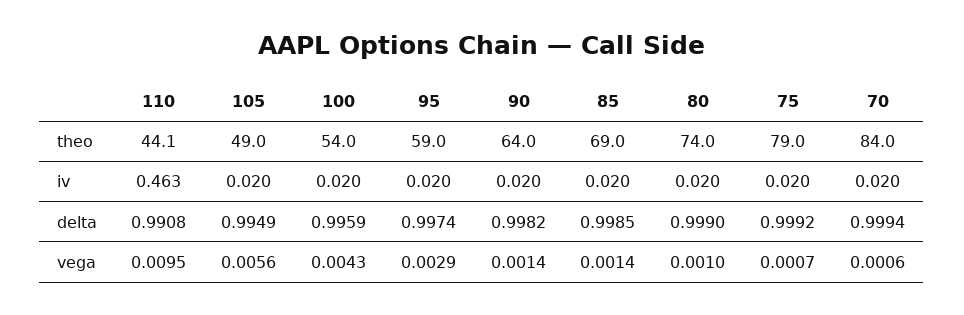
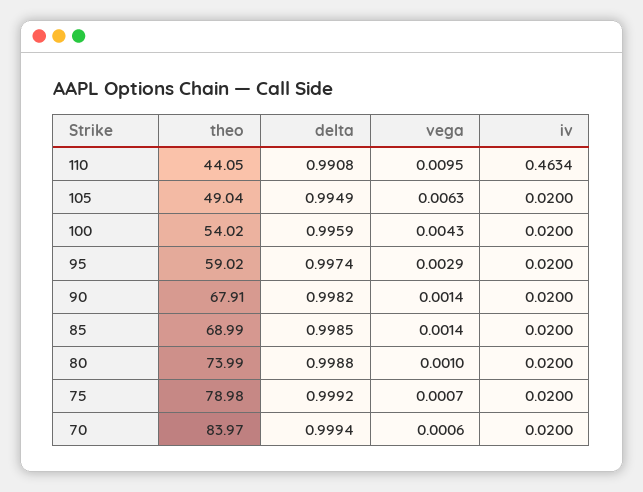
90, theo: 64 -> 67.91
80, delta: 0.999 -> 0.9988
105, vega: 0.0056 -> 0.0063

